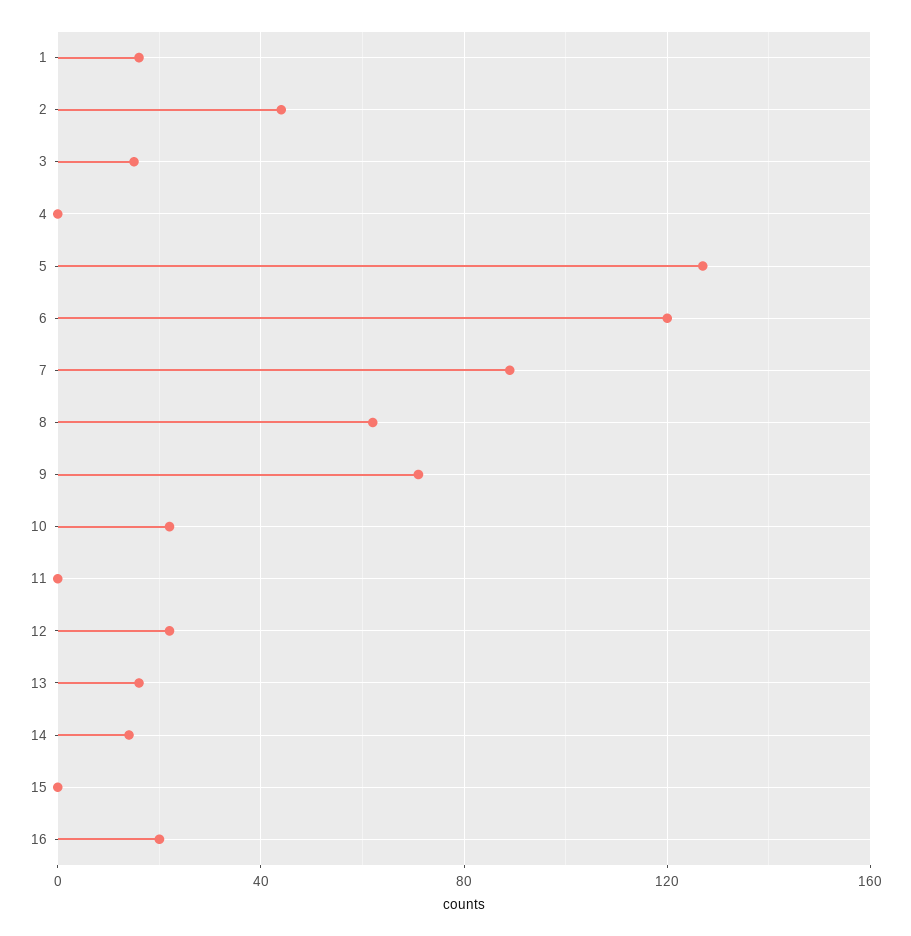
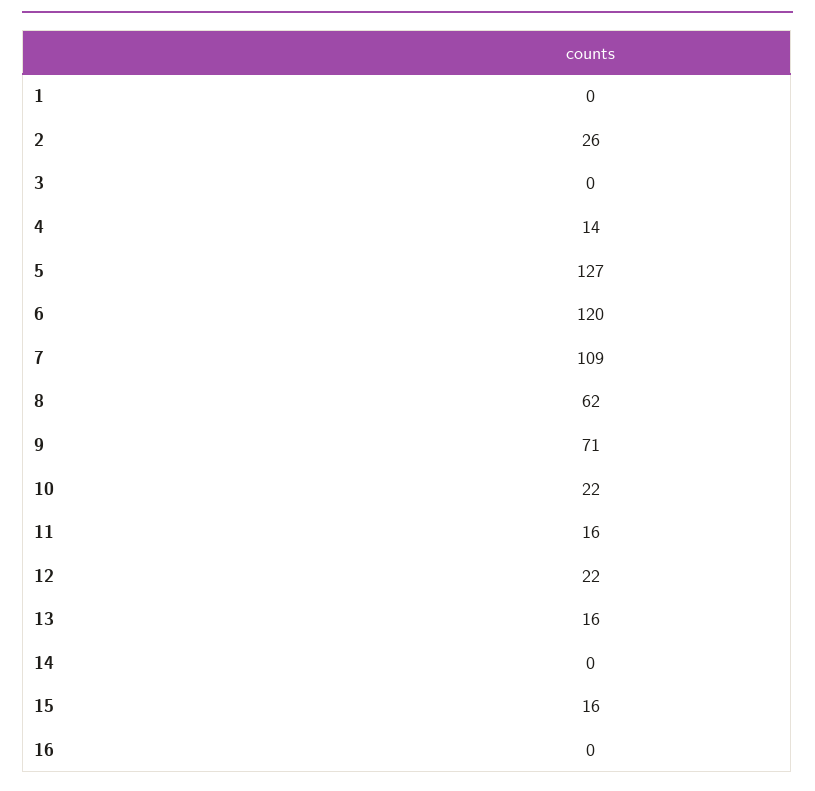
1: 15 -> 0
2: 45 -> 26
3: 15 -> 0
4: 0 -> 14
7: 90 -> 109
11: 0 -> 16
14: 15 -> 0
15: 0 -> 16
16: 20 -> 0

